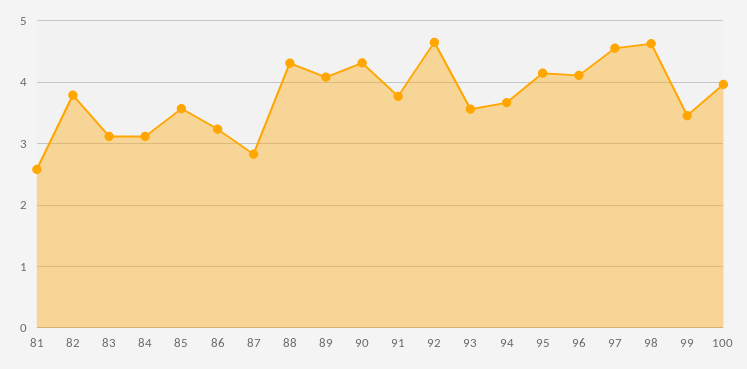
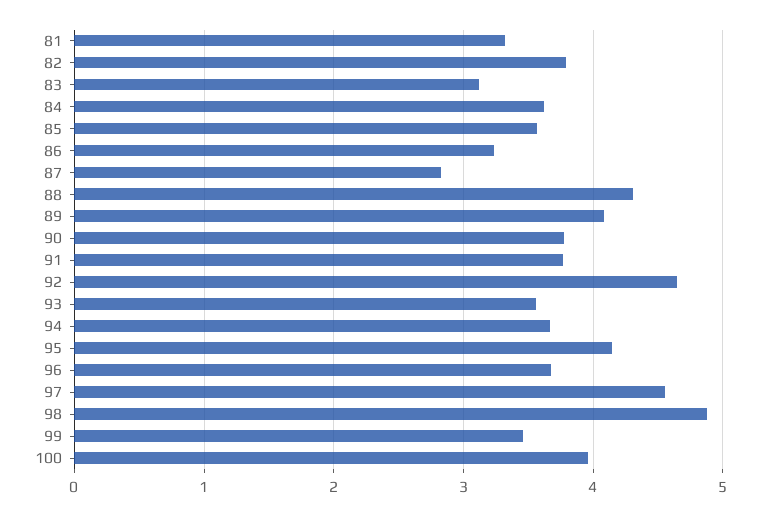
81: 2.6 -> 3.3
84: 3.1 -> 3.6
90: 4.3 -> 3.8
96: 4.1 -> 3.7
98: 4.6 -> 4.9

